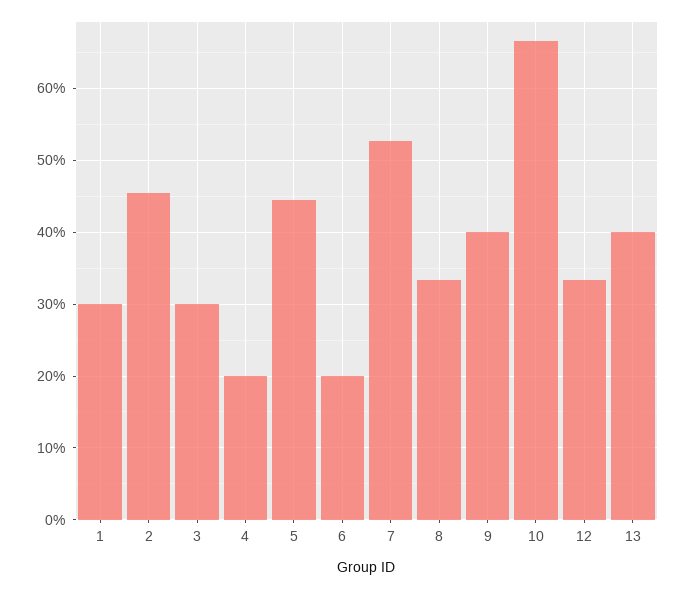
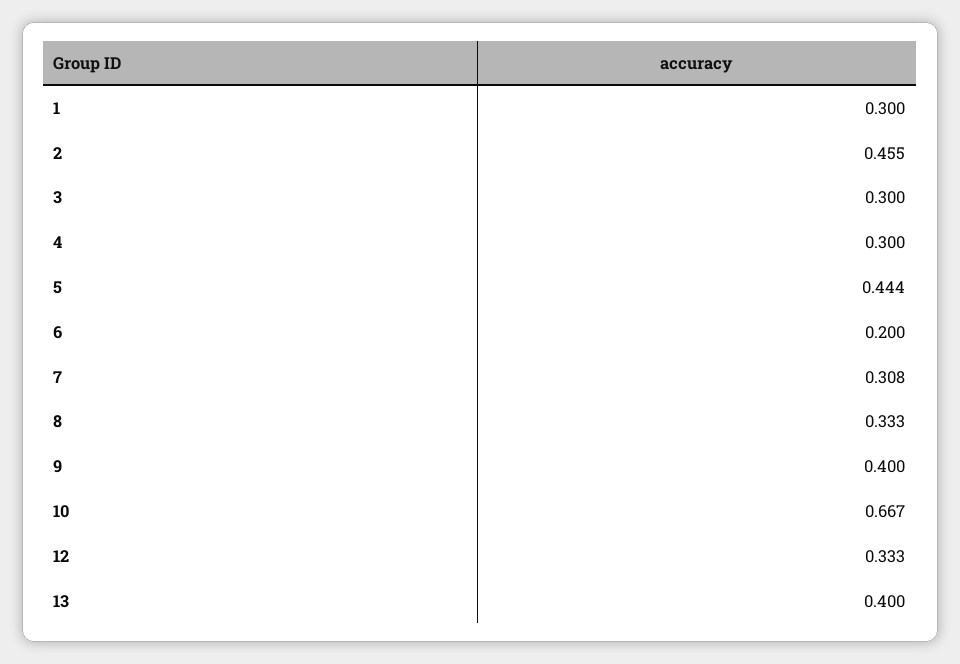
4: 0.2 -> 0.3
7: 0.53 -> 0.308

